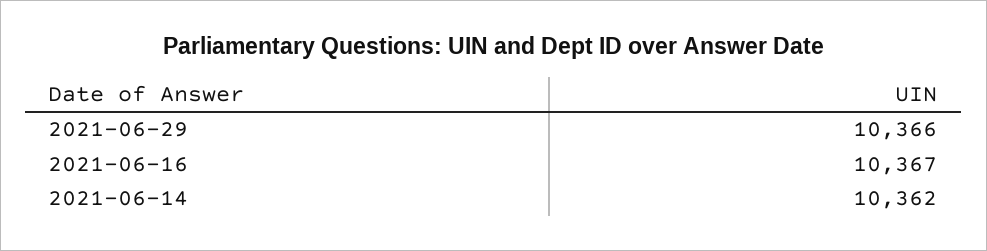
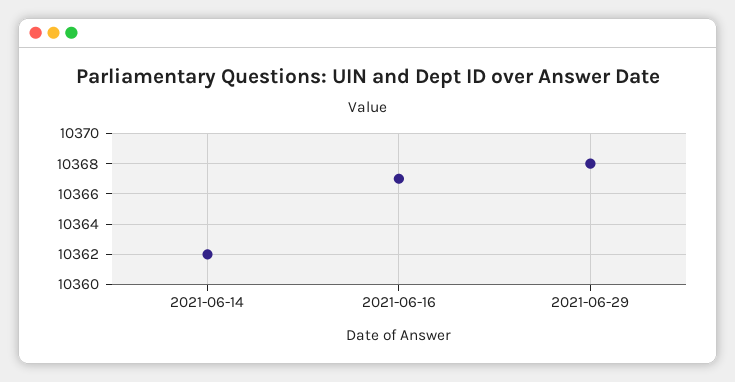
2021-06-29: 10366 -> 10368

